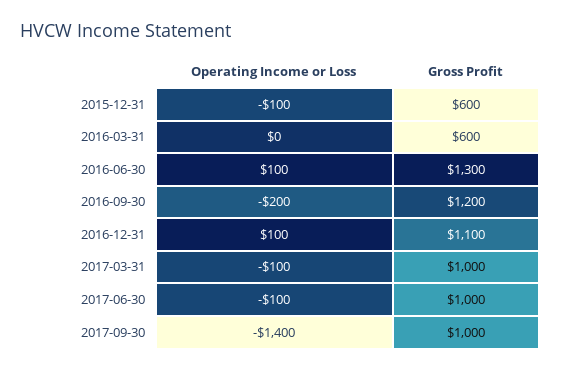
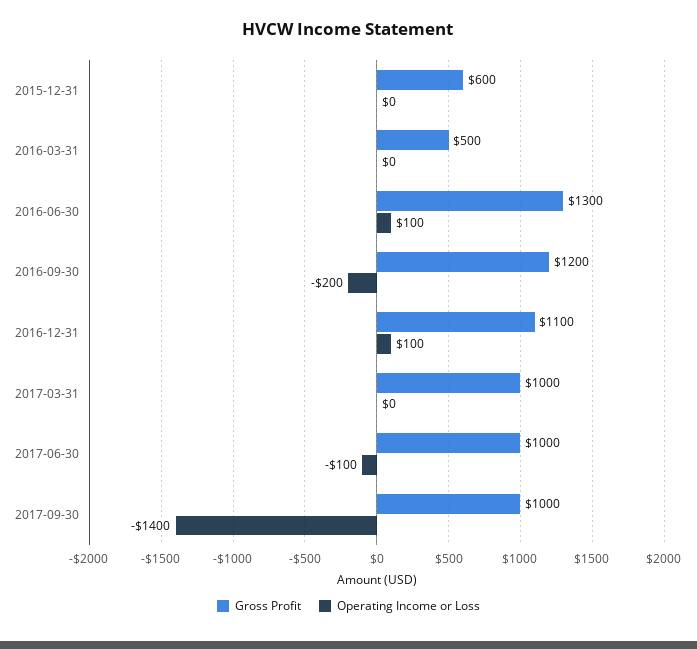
Operating Income or Loss, 2015-12-31: -100 -> 0
Gross Profit, 2016-03-31: 600 -> 500
Operating Income or Loss, 2017-03-31: -100 -> 0

